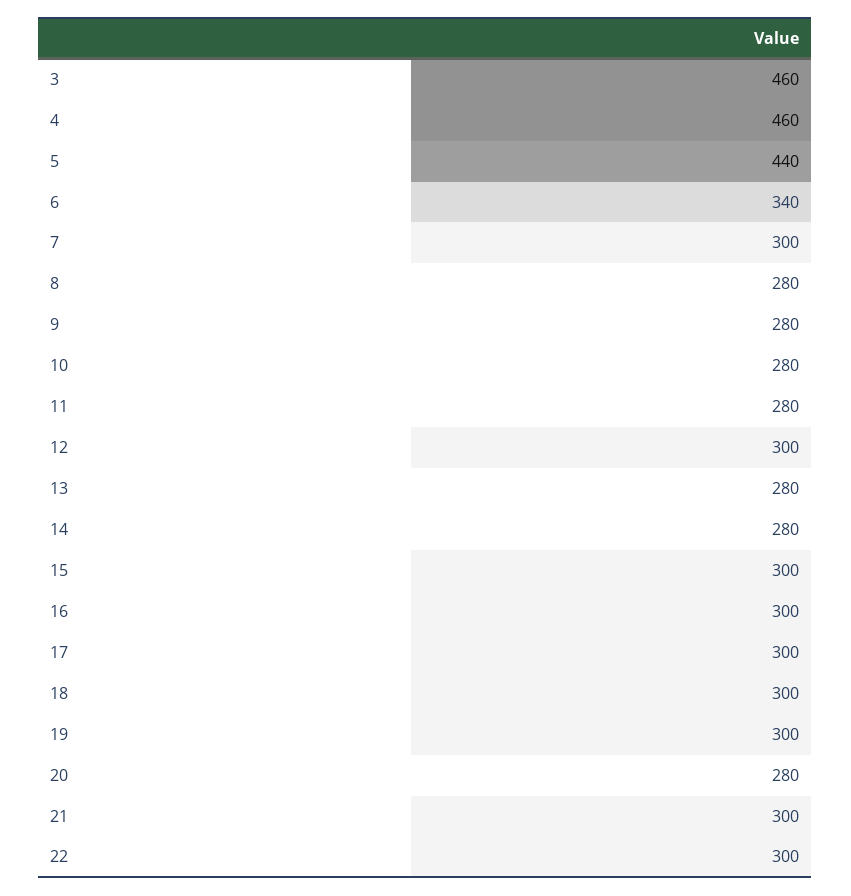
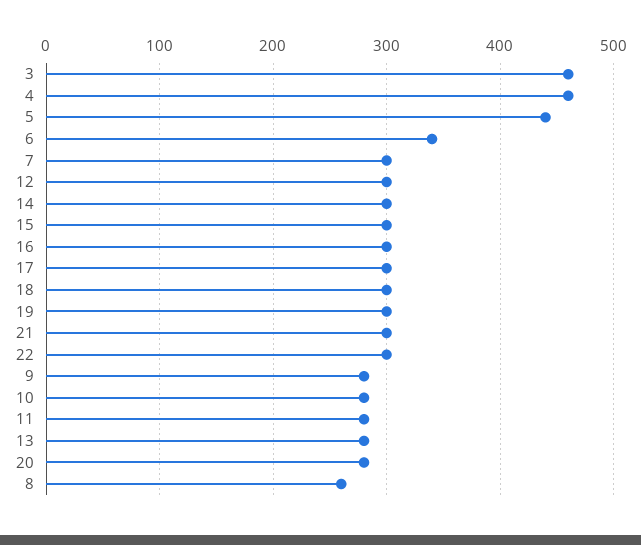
8: 280 -> 260
14: 280 -> 300

